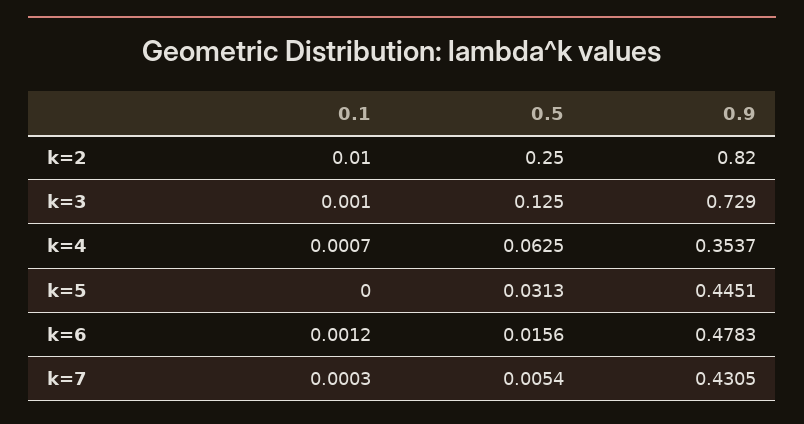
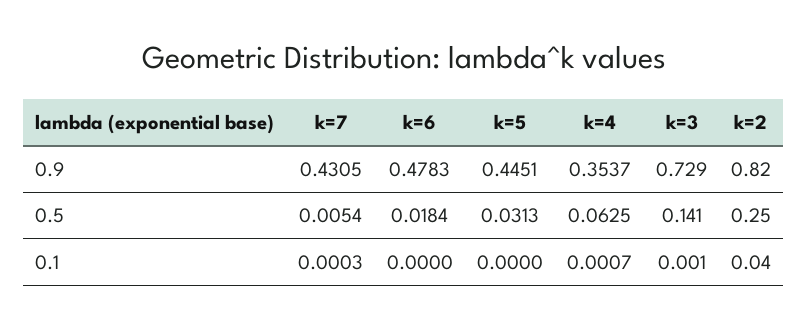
0.1, k=2: 0.01 -> 0.04
0.5, k=3: 0.125 -> 0.141
0.1, k=6: 0.0012 -> 0
0.5, k=6: 0.0156 -> 0.0184

